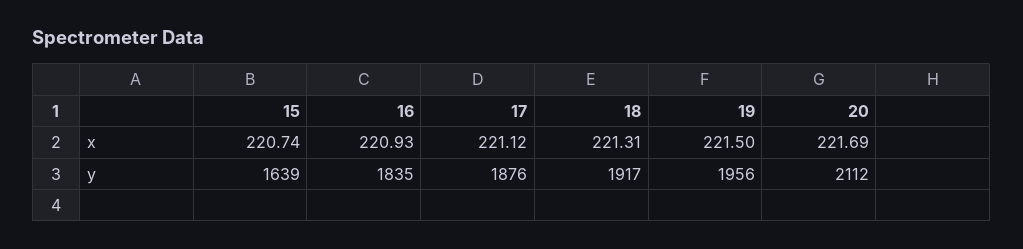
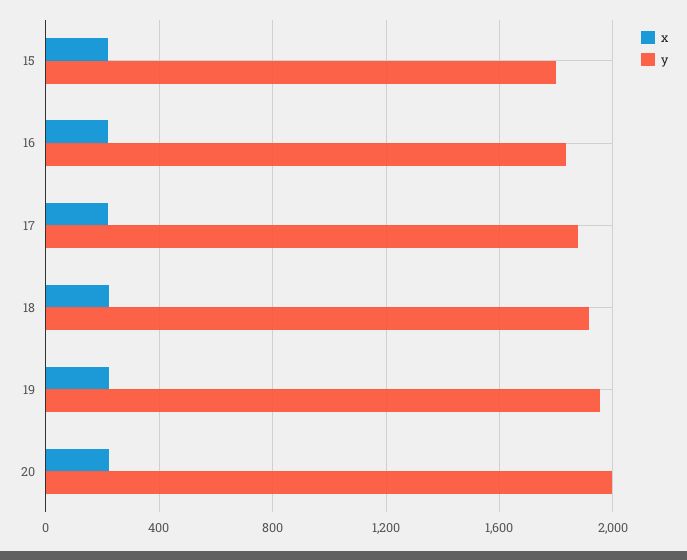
y, 15: 1639 -> 1800
y, 20: 2112 -> 2000

